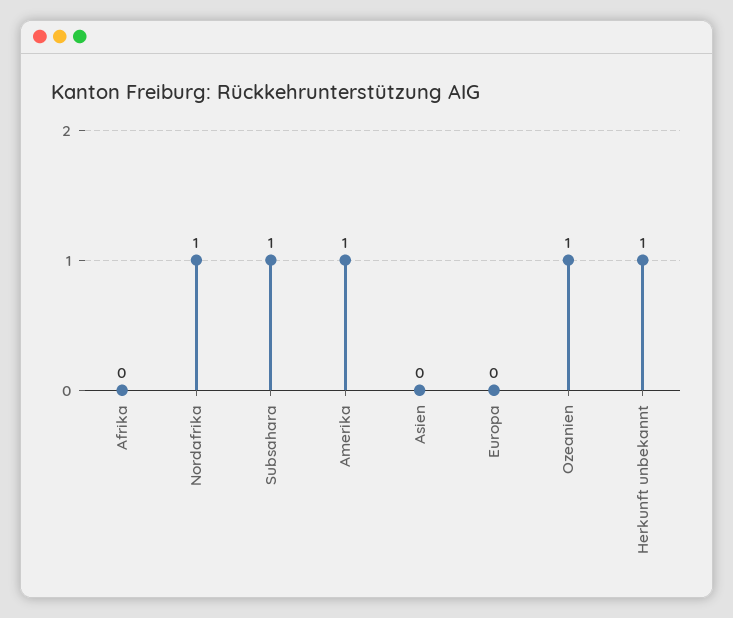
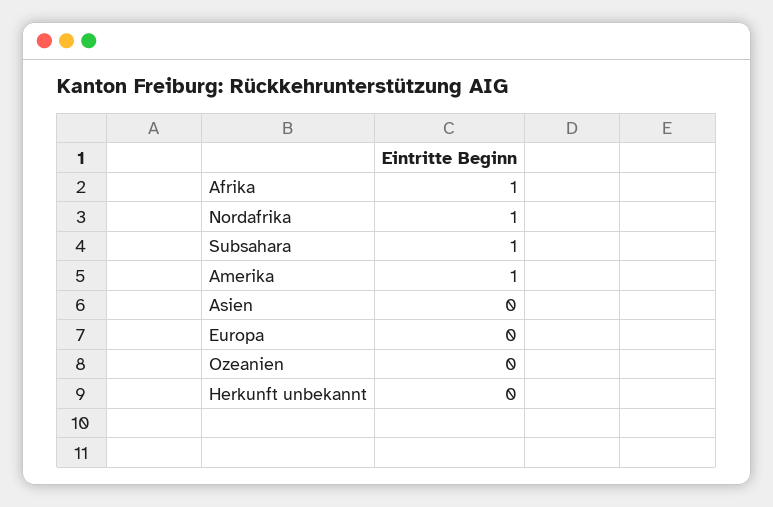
Afrika: 0 -> 1
Ozeanien: 1 -> 0
Herkunft unbekannt: 1 -> 0

